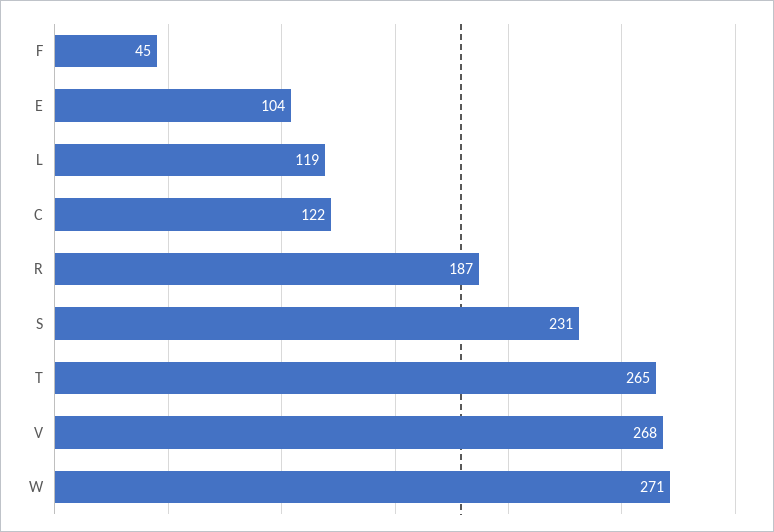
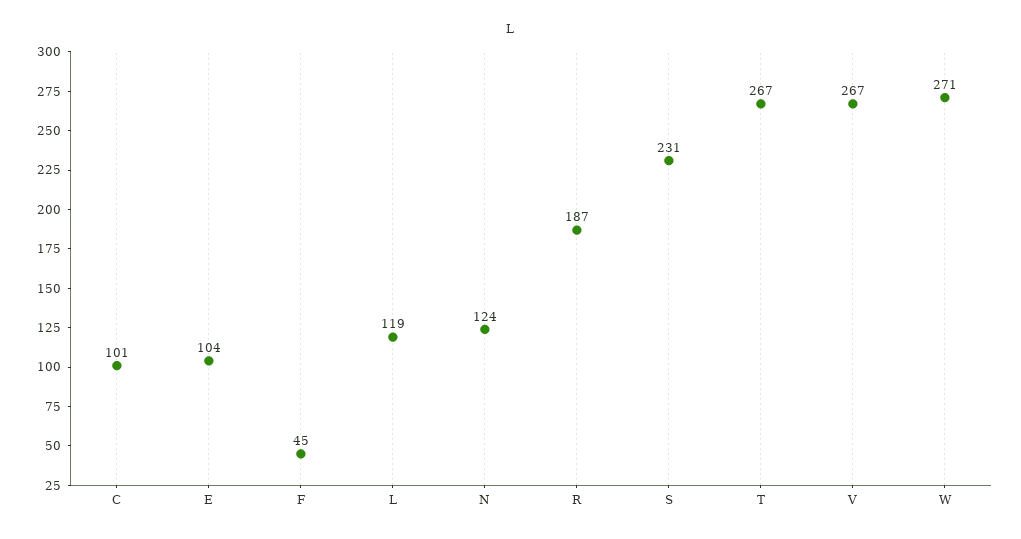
C: 122 -> 101
T: 265 -> 267
V: 268 -> 267
N: none -> 124

